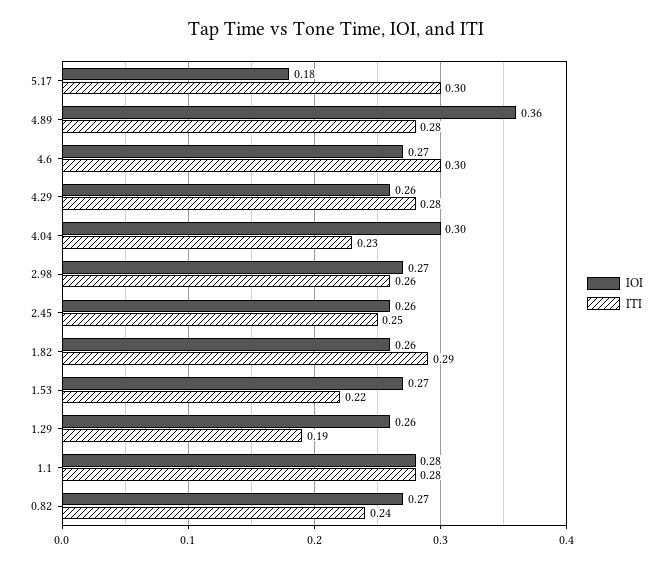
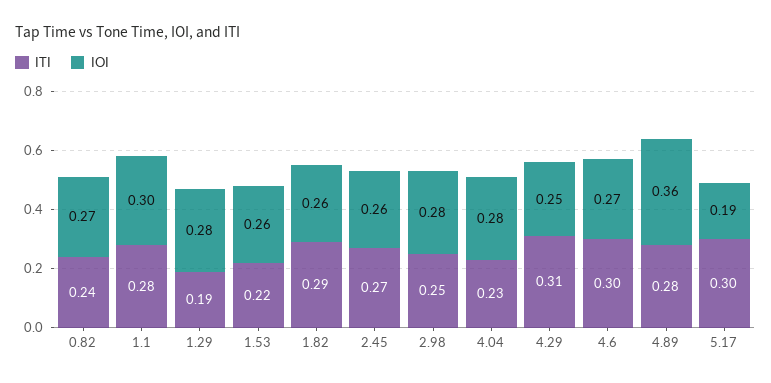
IOI, 5.17: 0.18 -> 0.19
IOI, 4.29: 0.26 -> 0.25
ITI, 4.29: 0.28 -> 0.31
IOI, 4.04: 0.3 -> 0.28
IOI, 2.98: 0.27 -> 0.28
ITI, 2.98: 0.26 -> 0.25
ITI, 2.45: 0.25 -> 0.27
IOI, 1.53: 0.27 -> 0.26
IOI, 1.29: 0.26 -> 0.28
IOI, 1.1: 0.28 -> 0.3

